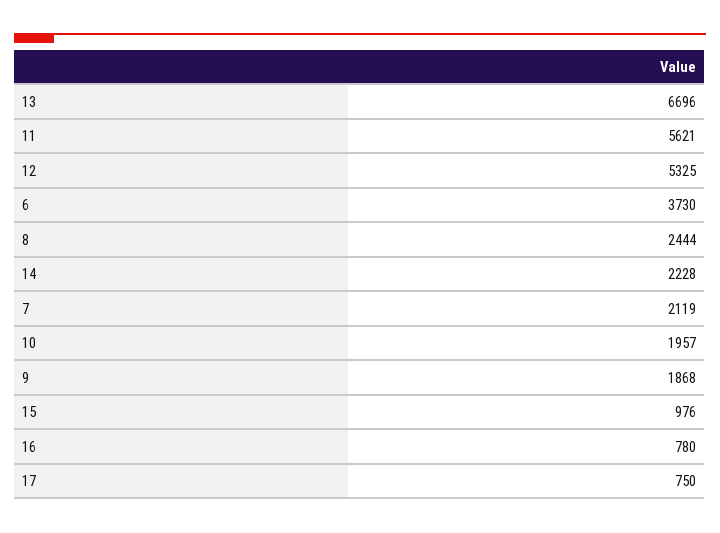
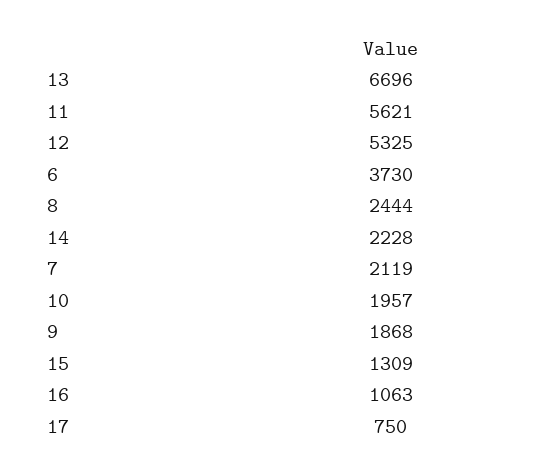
15: 976 -> 1309
16: 780 -> 1063

